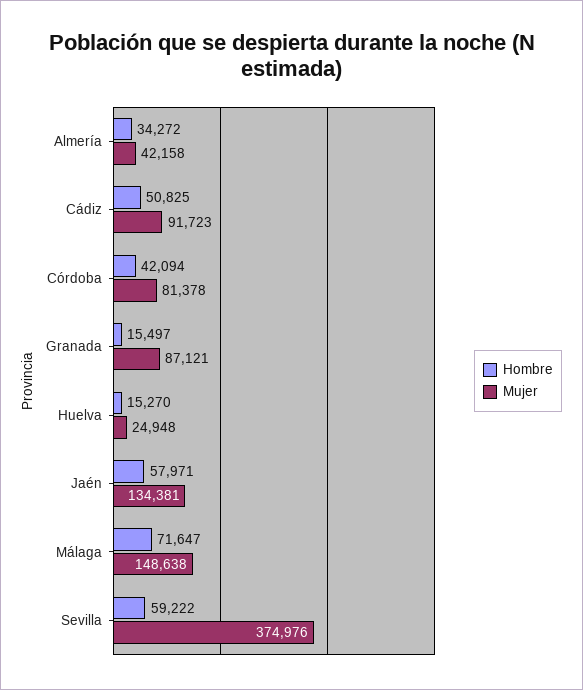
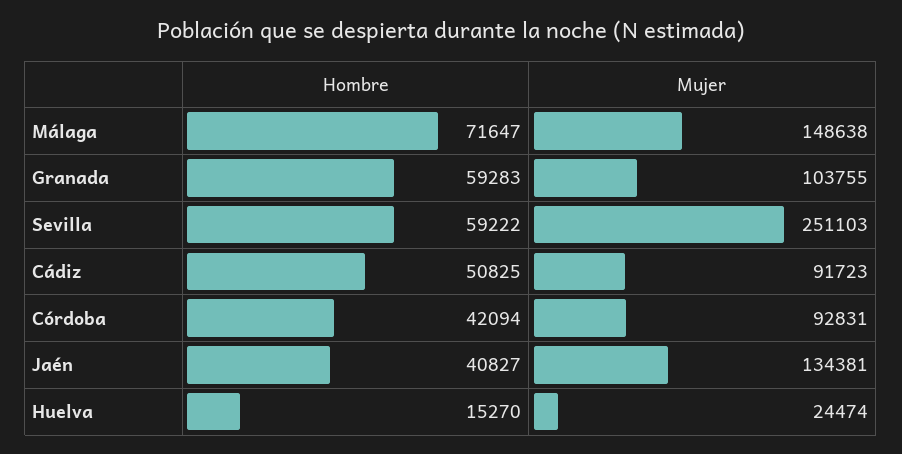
Hombre, Almería: 34272 -> none
Mujer, Almería: 42158 -> none
Mujer, Córdoba: 81378 -> 92831
Hombre, Granada: 15497 -> 59283
Mujer, Granada: 87121 -> 103755
Mujer, Huelva: 24948 -> 24474
Hombre, Jaén: 57971 -> 40827
Mujer, Sevilla: 374976 -> 251103

